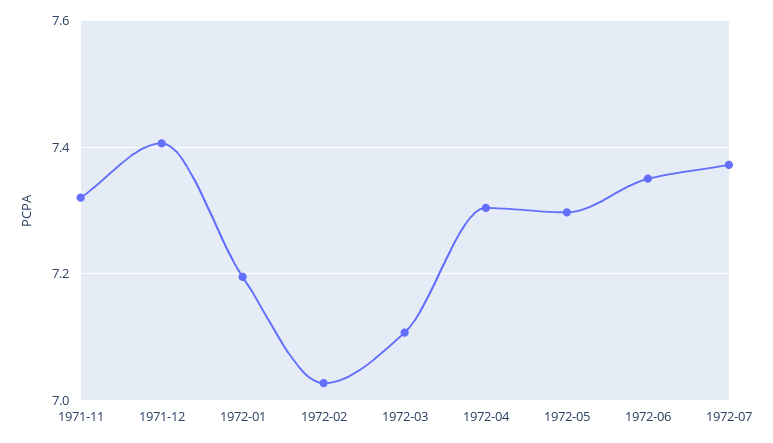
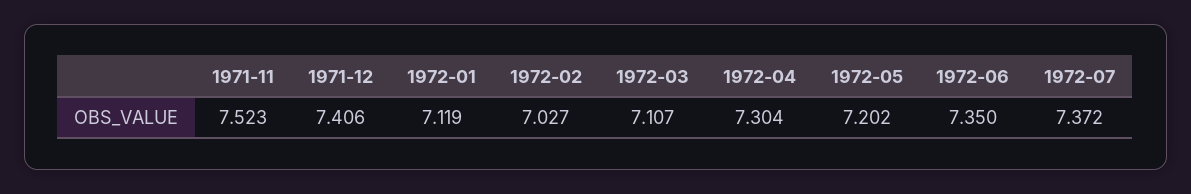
1971-11: 7.32 -> 7.523
1972-01: 7.2 -> 7.119
1972-05: 7.3 -> 7.202

